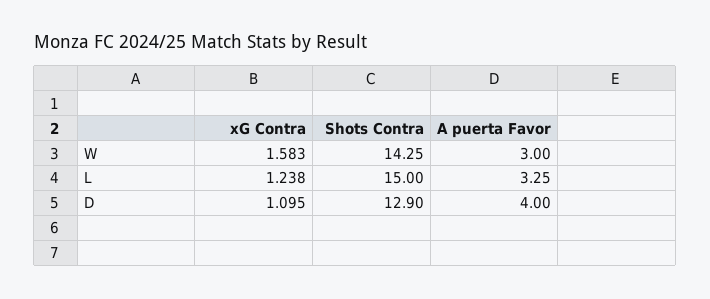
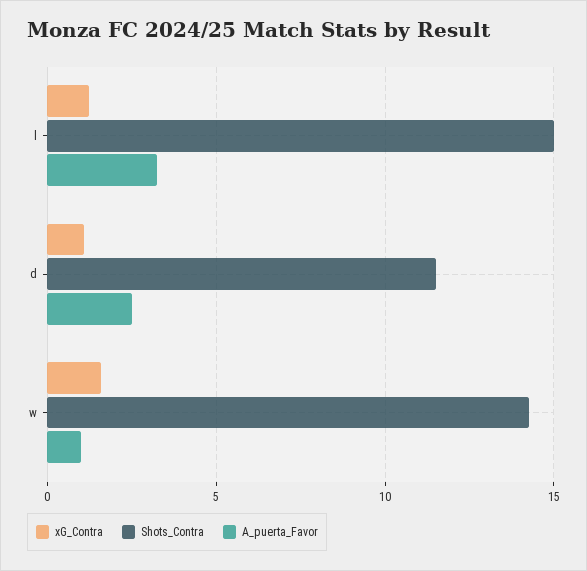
A puerta Favor, W: 3 -> 1
Shots Contra, D: 12.9 -> 11.5
A puerta Favor, D: 4 -> 2.5

